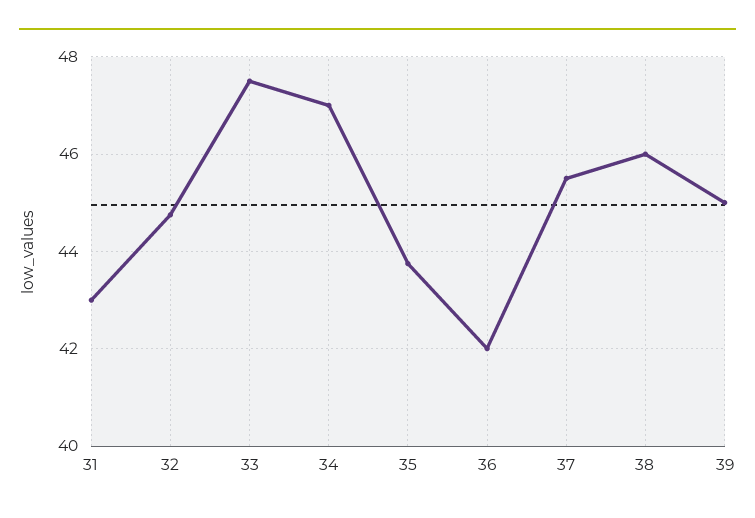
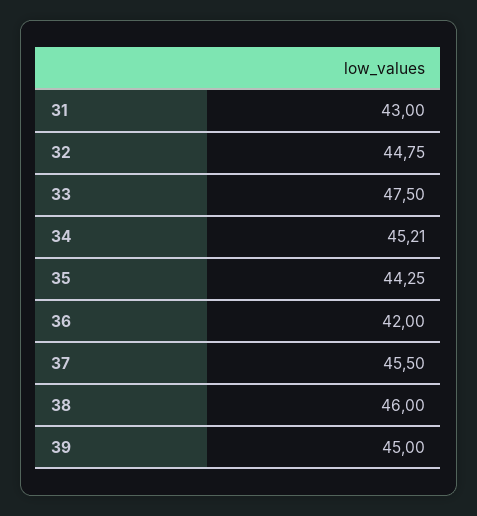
34: 47 -> 45.21
35: 43.8 -> 44.25

